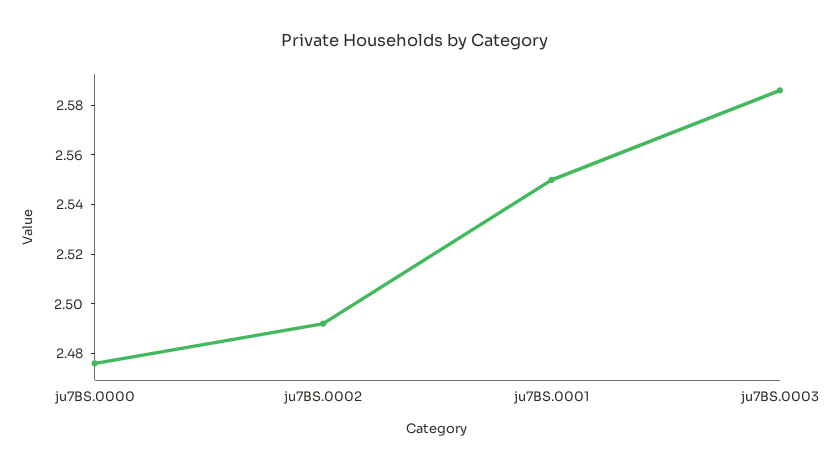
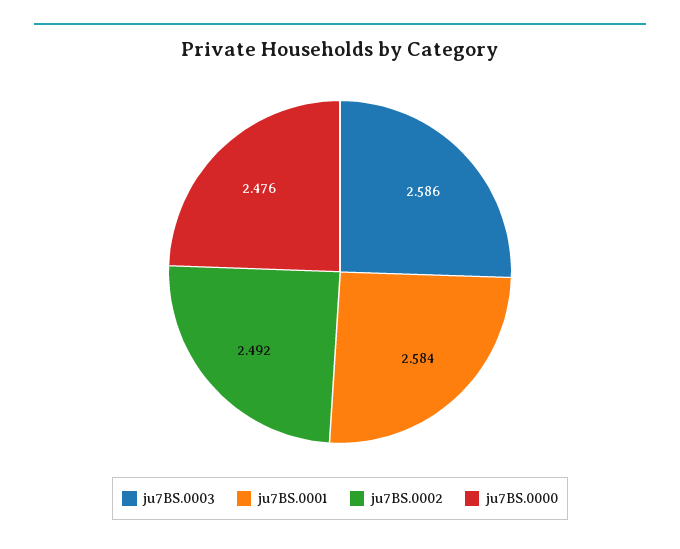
ju7BS.0001: 2.55 -> 2.584

